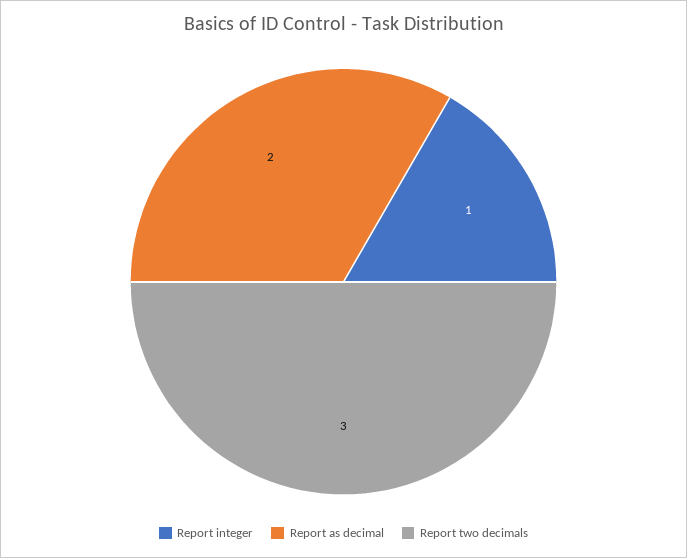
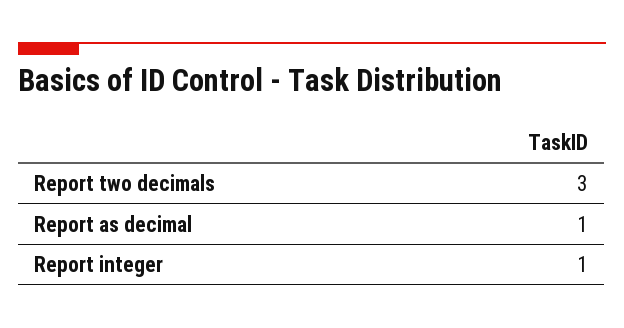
Report as decimal: 2 -> 1

